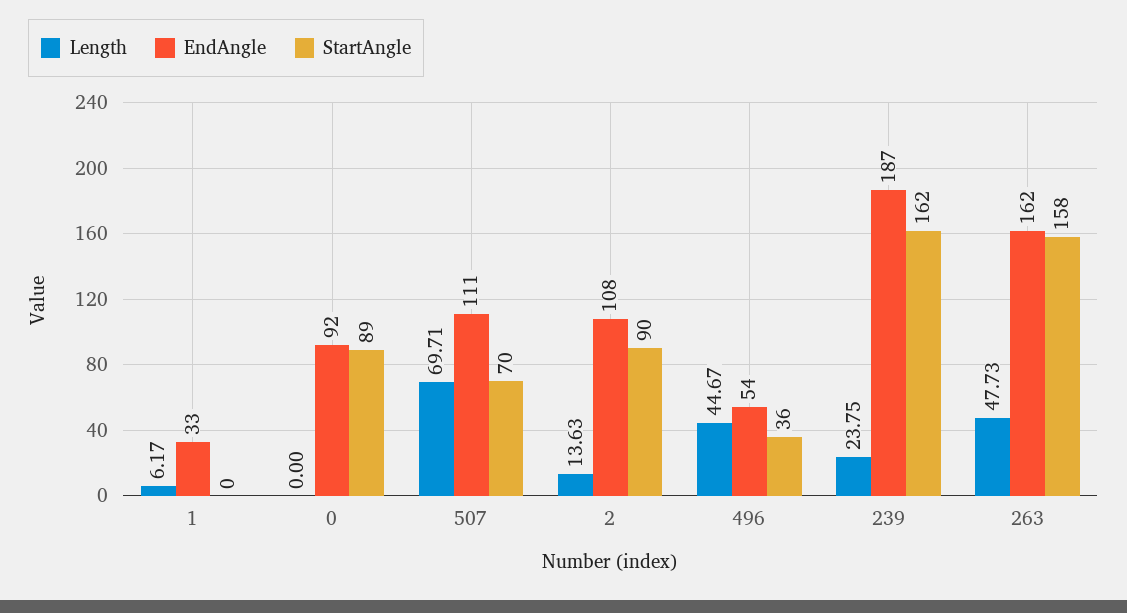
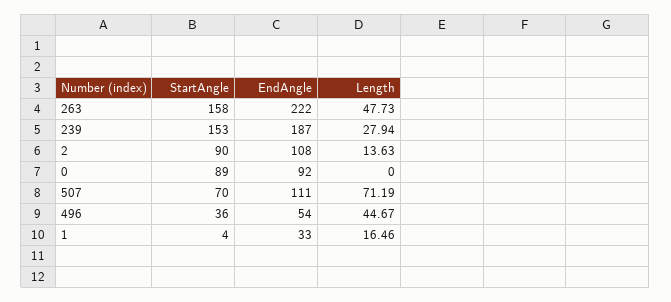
Length, 1: 6.17 -> 16.46
StartAngle, 1: 0 -> 4
Length, 507: 69.71 -> 71.19
Length, 239: 23.75 -> 27.94
StartAngle, 239: 162 -> 153
EndAngle, 263: 162 -> 222

